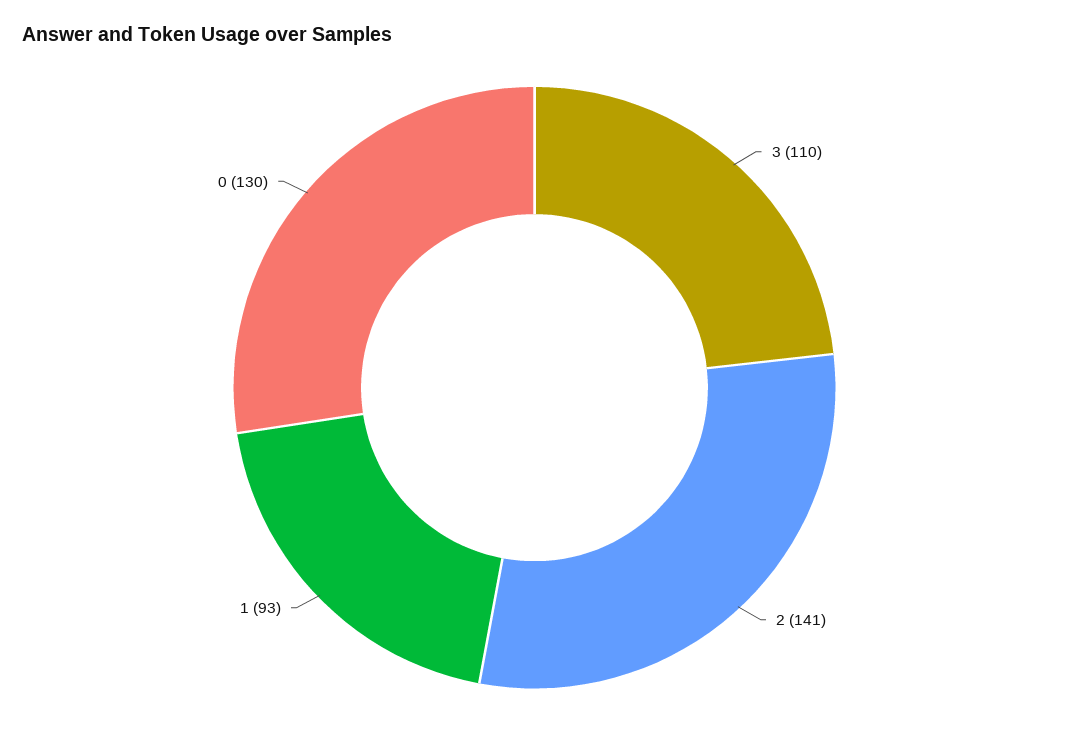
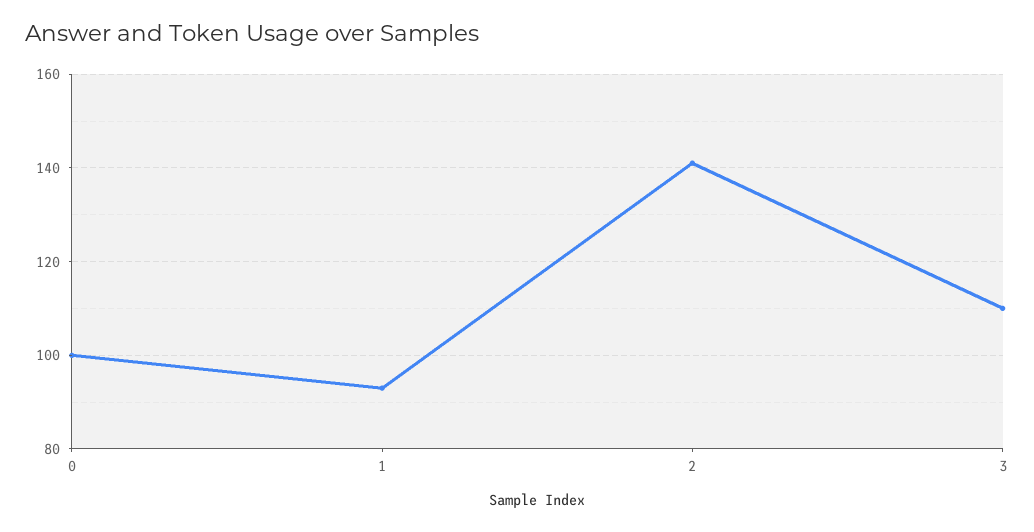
0: 130 -> 100

